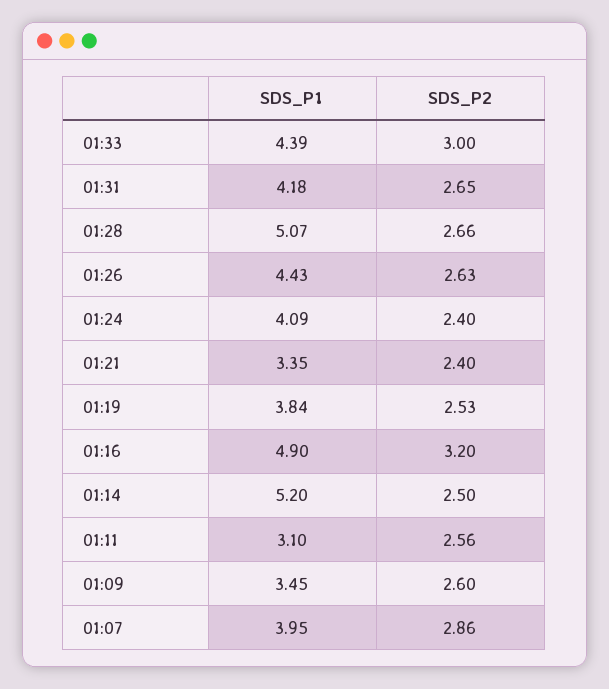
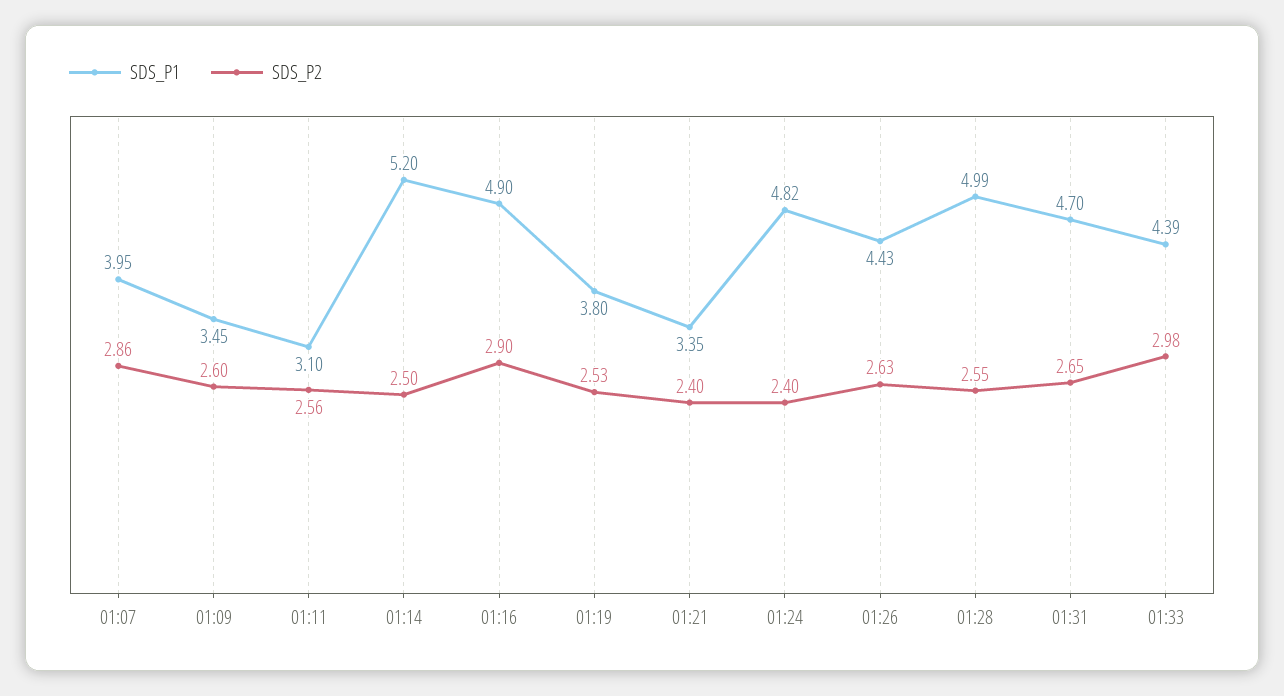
SDS_P2, 01:33: 3 -> 2.98
SDS_P1, 01:31: 4.18 -> 4.7
SDS_P1, 01:28: 5.07 -> 4.99
SDS_P2, 01:28: 2.66 -> 2.55
SDS_P1, 01:24: 4.09 -> 4.82
SDS_P1, 01:19: 3.84 -> 3.8
SDS_P2, 01:16: 3.2 -> 2.9

